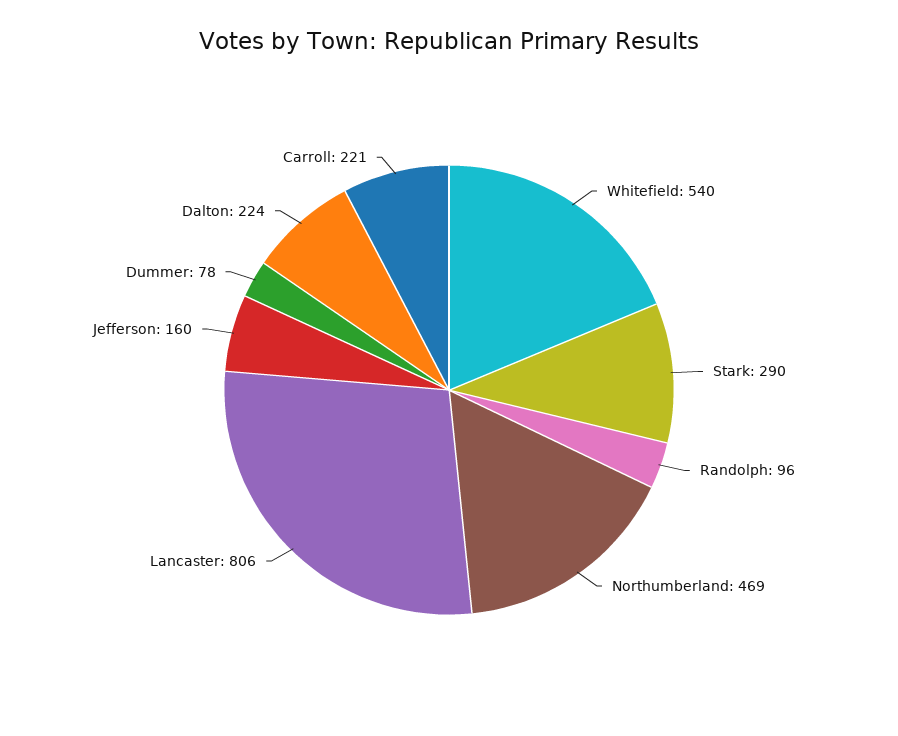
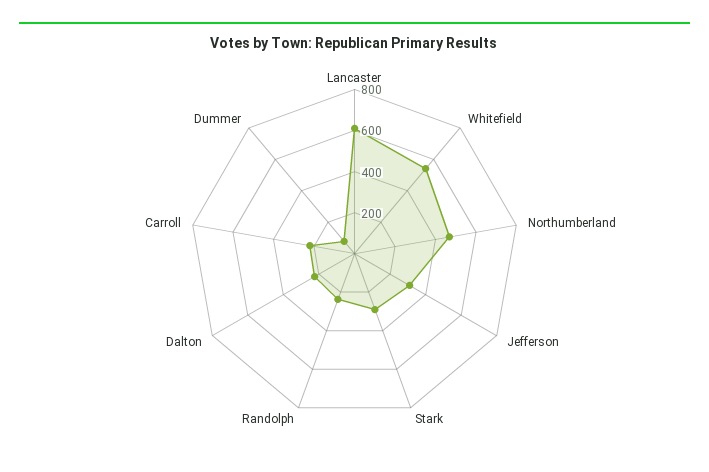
Randolph: 96 -> 250
Lancaster: 806 -> 600
Jefferson: 160 -> 300

